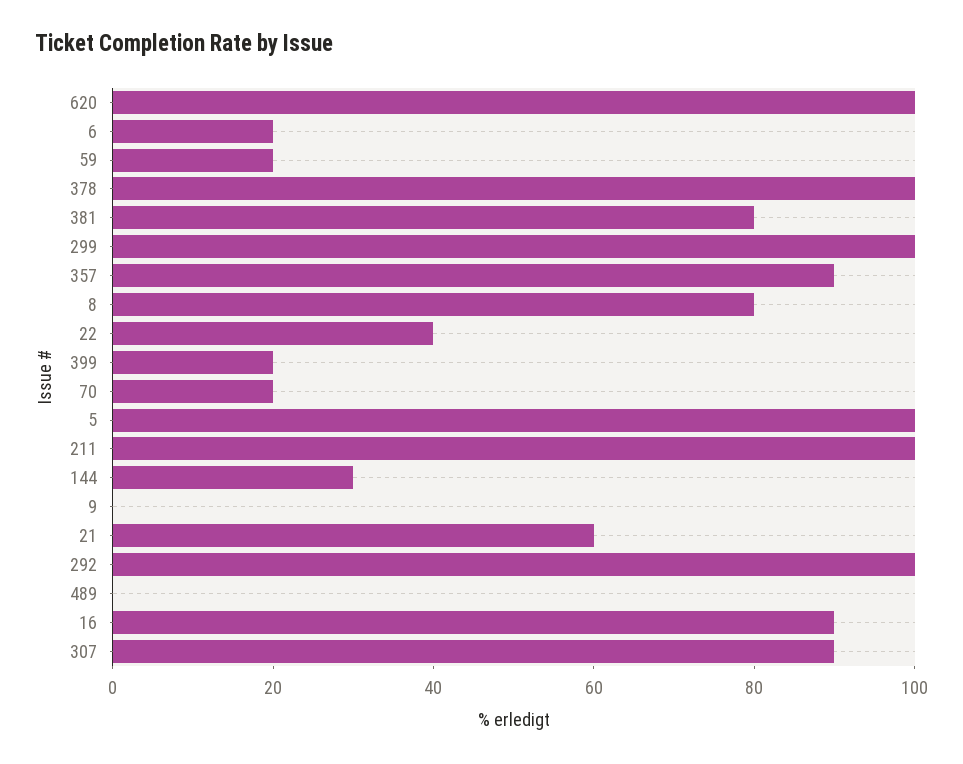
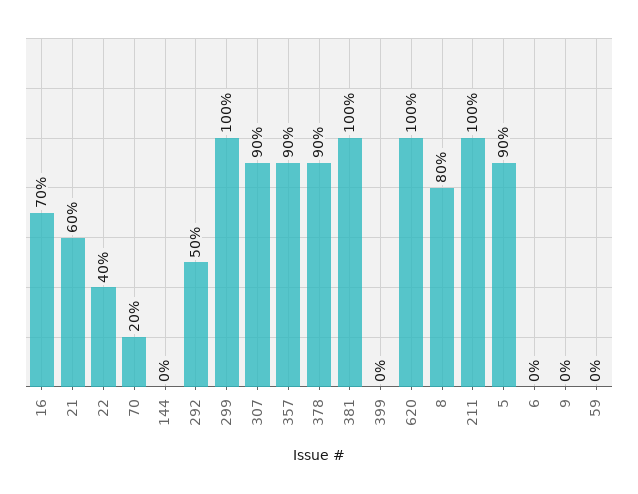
6: 20 -> 0
59: 20 -> 0
378: 100 -> 90
381: 80 -> 100
399: 20 -> 0
5: 100 -> 90
144: 30 -> 0
292: 100 -> 50
489: 0 -> none
16: 90 -> 70

